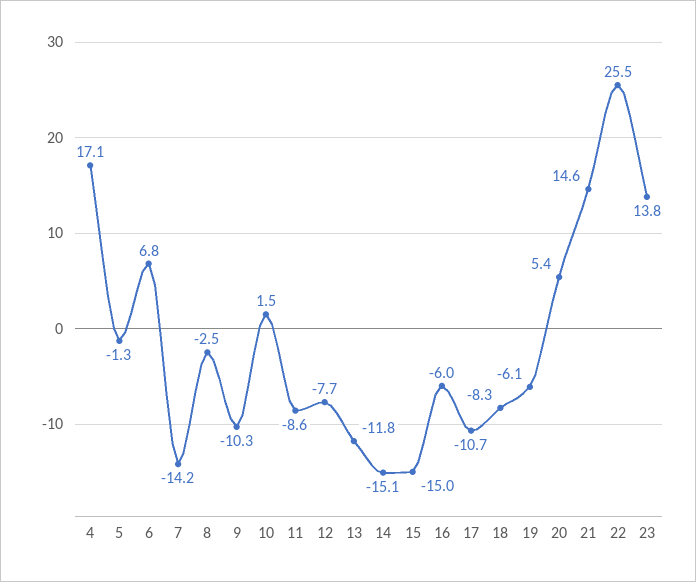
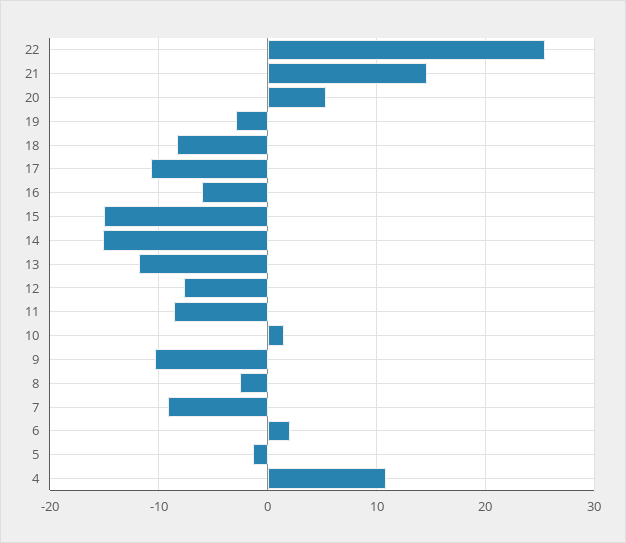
4: 17.1 -> 11
6: 6.8 -> 2
7: -14.2 -> -9
19: -6.1 -> -3
23: 13.8 -> none

